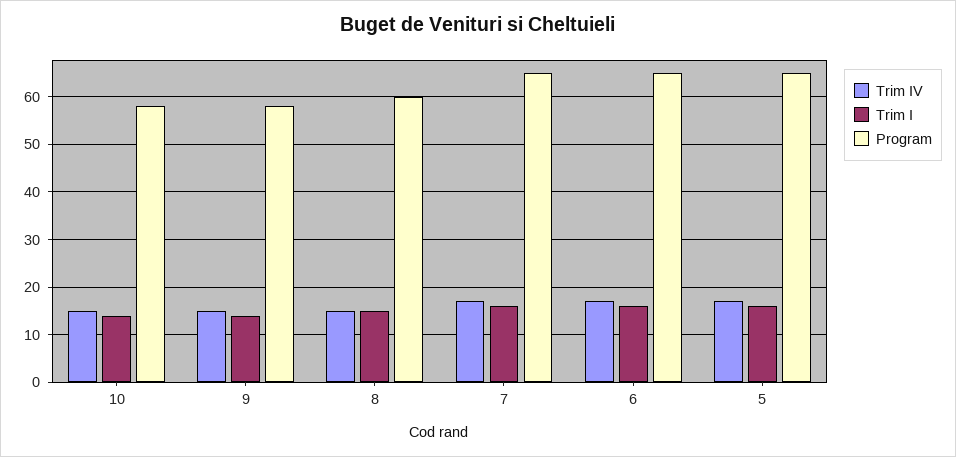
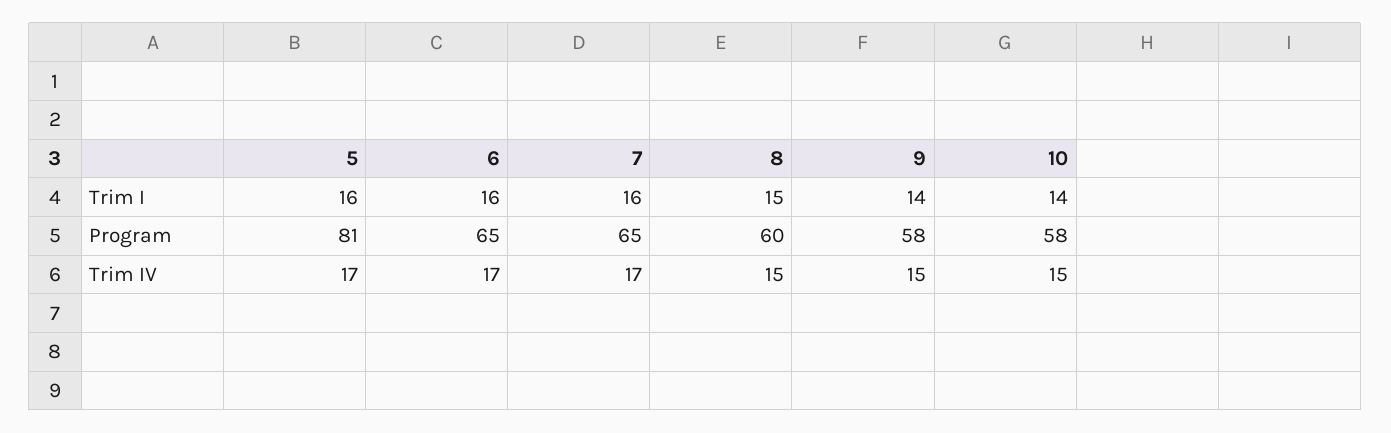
Program, 5: 65 -> 81

